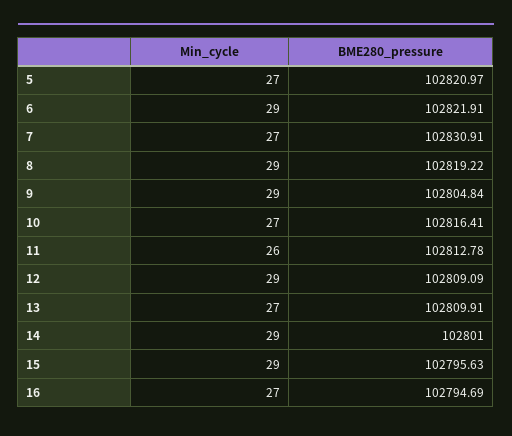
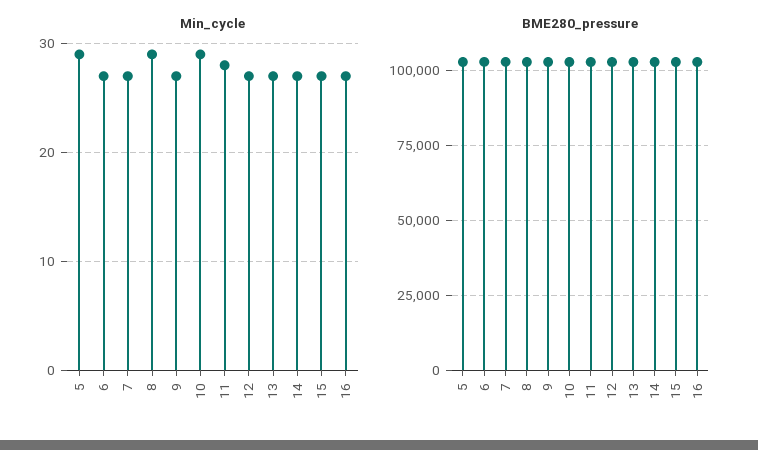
Min_cycle, 5: 27 -> 29
Min_cycle, 6: 29 -> 27
Min_cycle, 9: 29 -> 27
Min_cycle, 10: 27 -> 29
Min_cycle, 11: 26 -> 28
Min_cycle, 12: 29 -> 27
Min_cycle, 14: 29 -> 27
Min_cycle, 15: 29 -> 27

